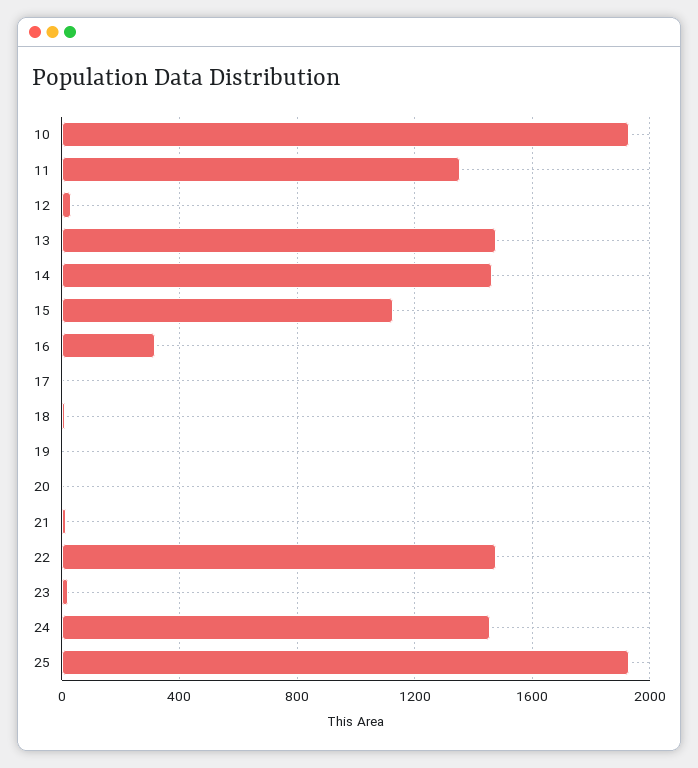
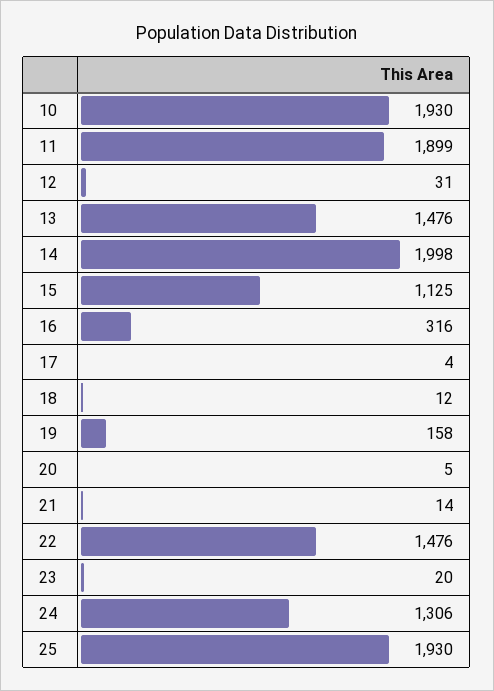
11: 1350 -> 1899
14: 1450 -> 1998
19: 0 -> 158
24: 1450 -> 1306

